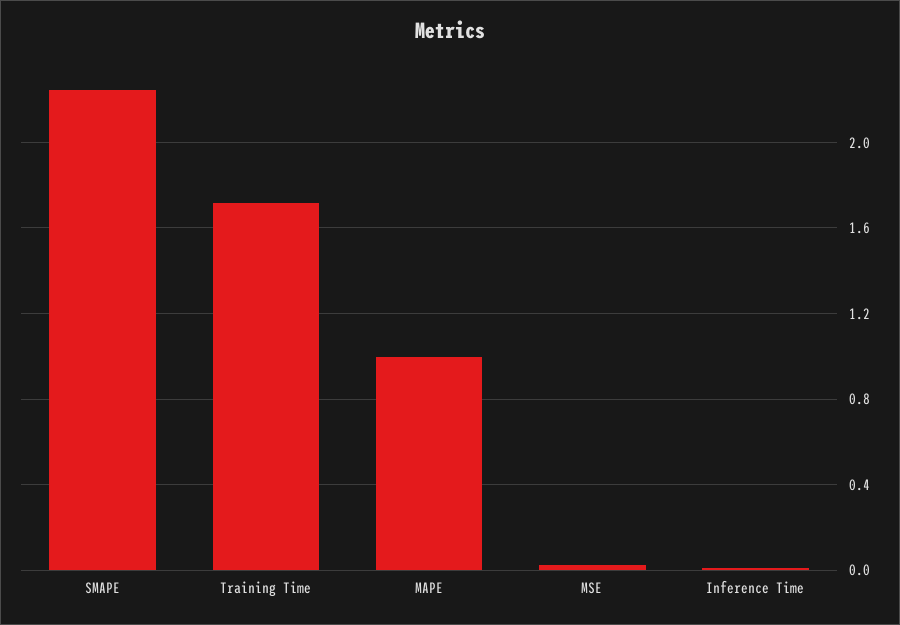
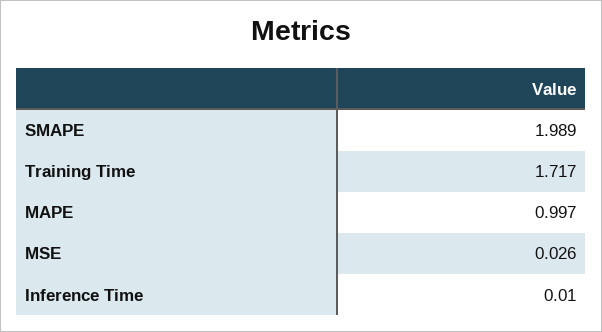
SMAPE: 2.25 -> 1.989

